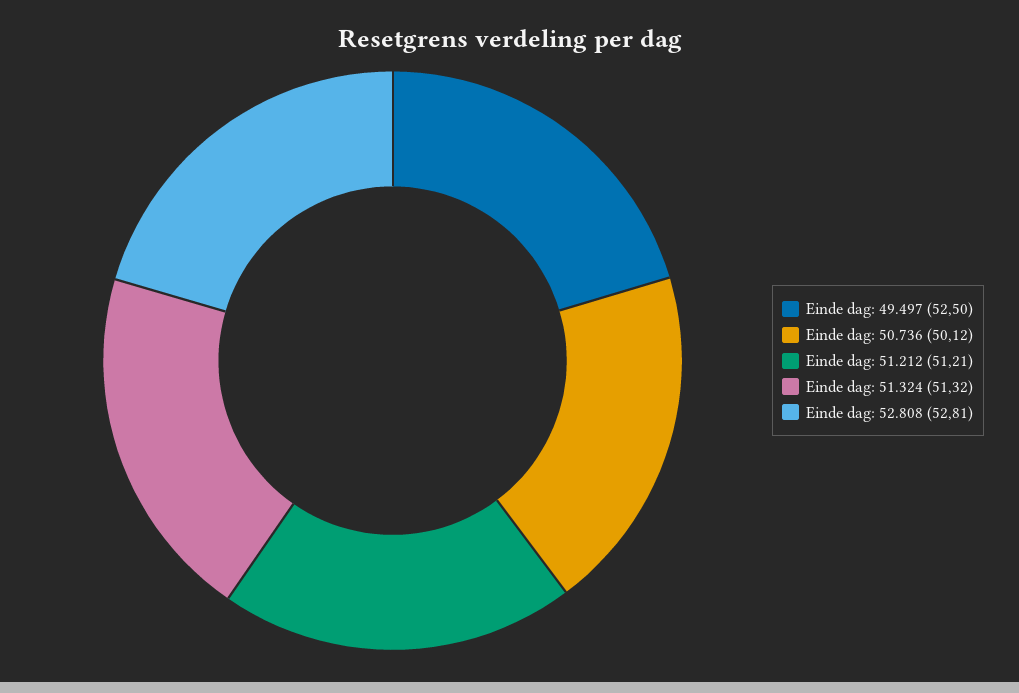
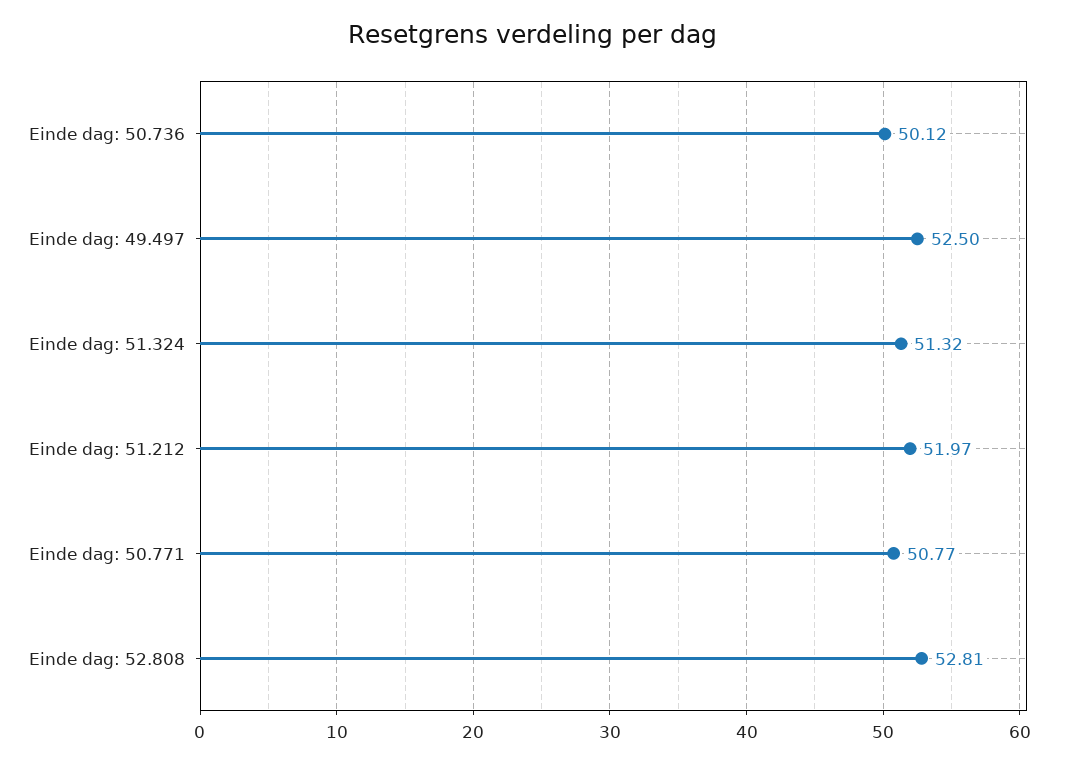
Einde dag: 51.212: 51.21 -> 51.97
Einde dag: 50.771: none -> 50.77

